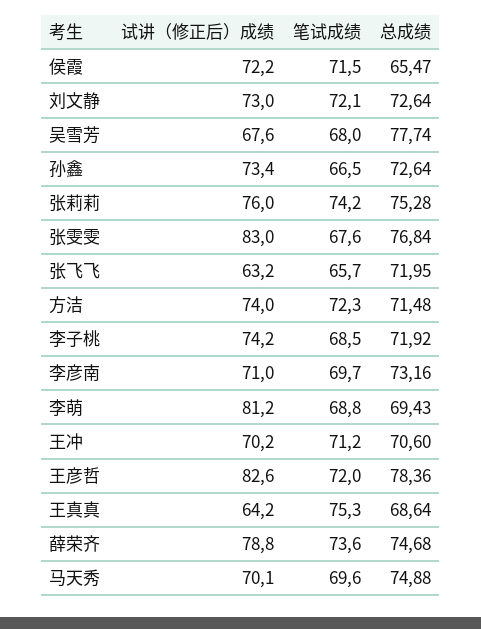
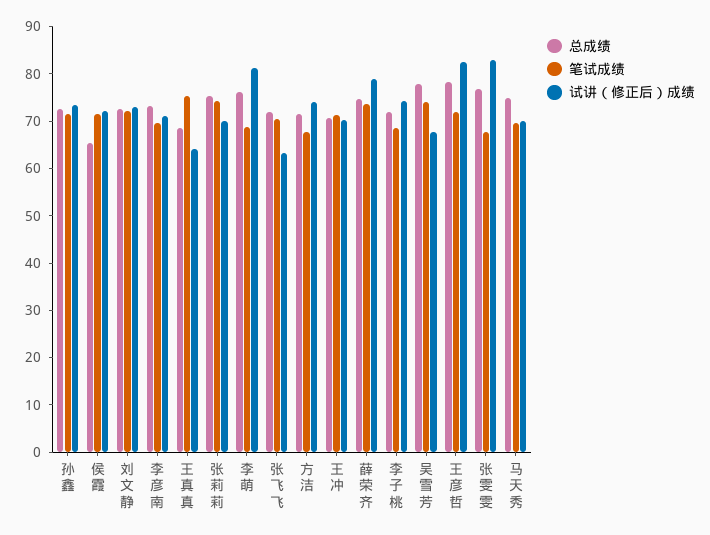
笔试成绩, 吴雪芳: 68 -> 74
笔试成绩, 孙鑫: 66.5 -> 72
试讲（修正后）成绩, 张莉莉: 76 -> 70
笔试成绩, 张飞飞: 65.7 -> 70
笔试成绩, 方洁: 72.3 -> 68
总成绩, 李萌: 69.43 -> 76

